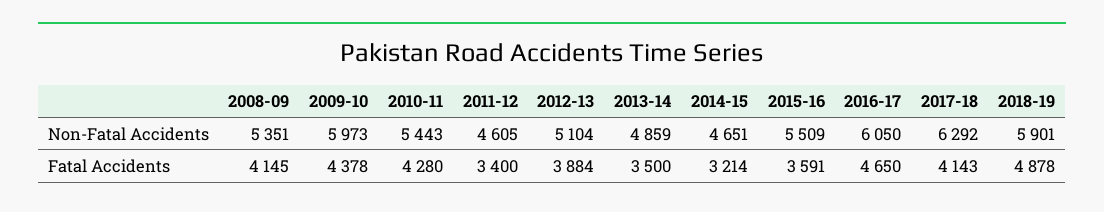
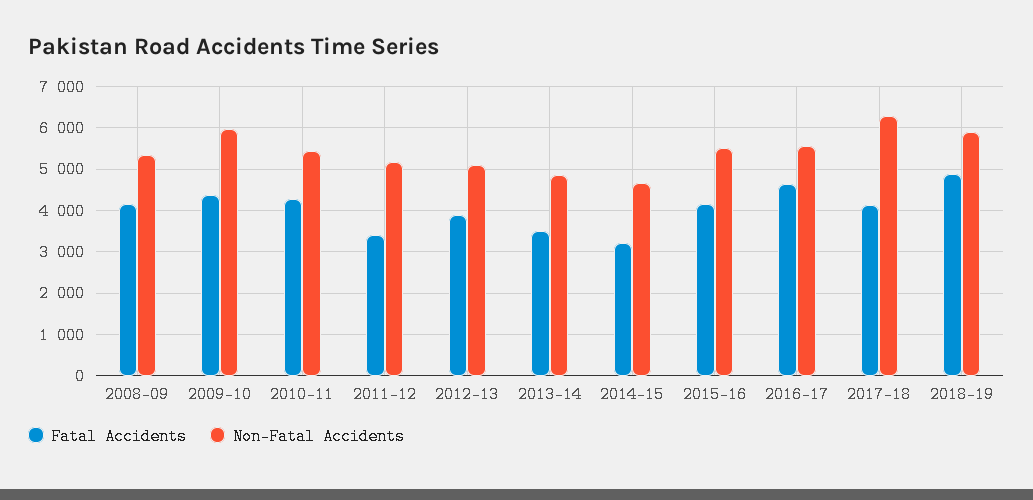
Non-Fatal Accidents, 2011-12: 4605 -> 5200
Non-Fatal Accidents, 2016-17: 6050 -> 5600
Fatal Accidents, 2015-16: 3591 -> 4200

